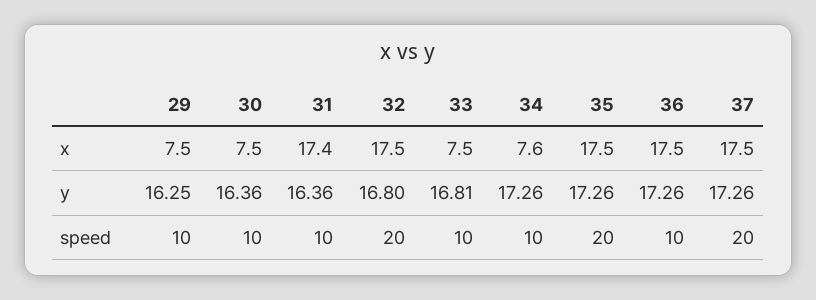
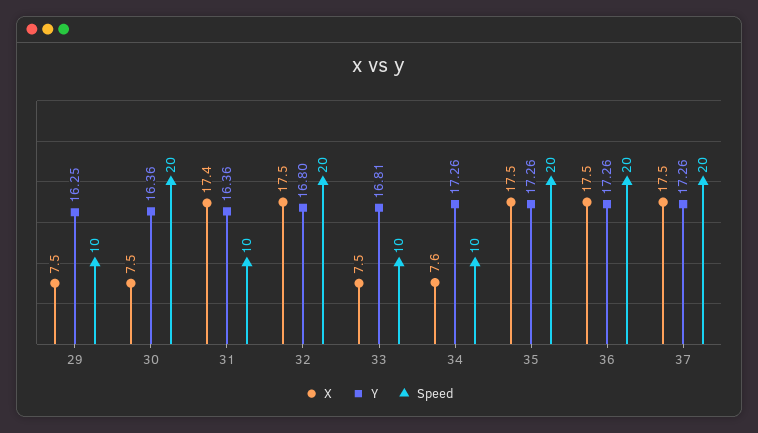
speed, 30: 10 -> 20
speed, 36: 10 -> 20

